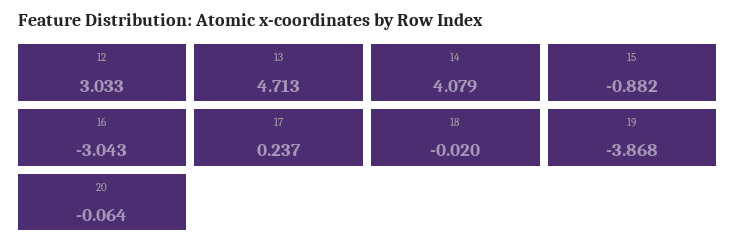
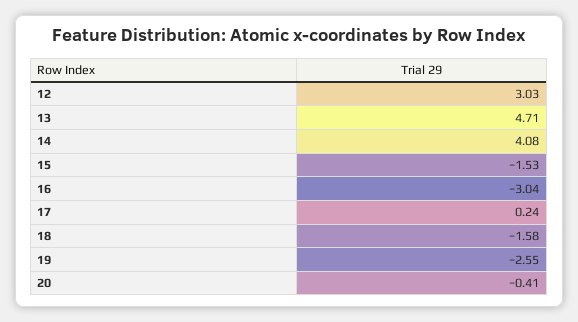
15: -0.882 -> -1.53
18: -0.02 -> -1.58
19: -3.868 -> -2.55
20: -0.064 -> -0.41

